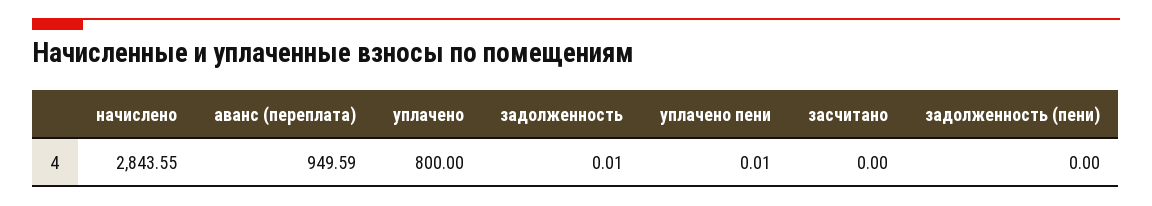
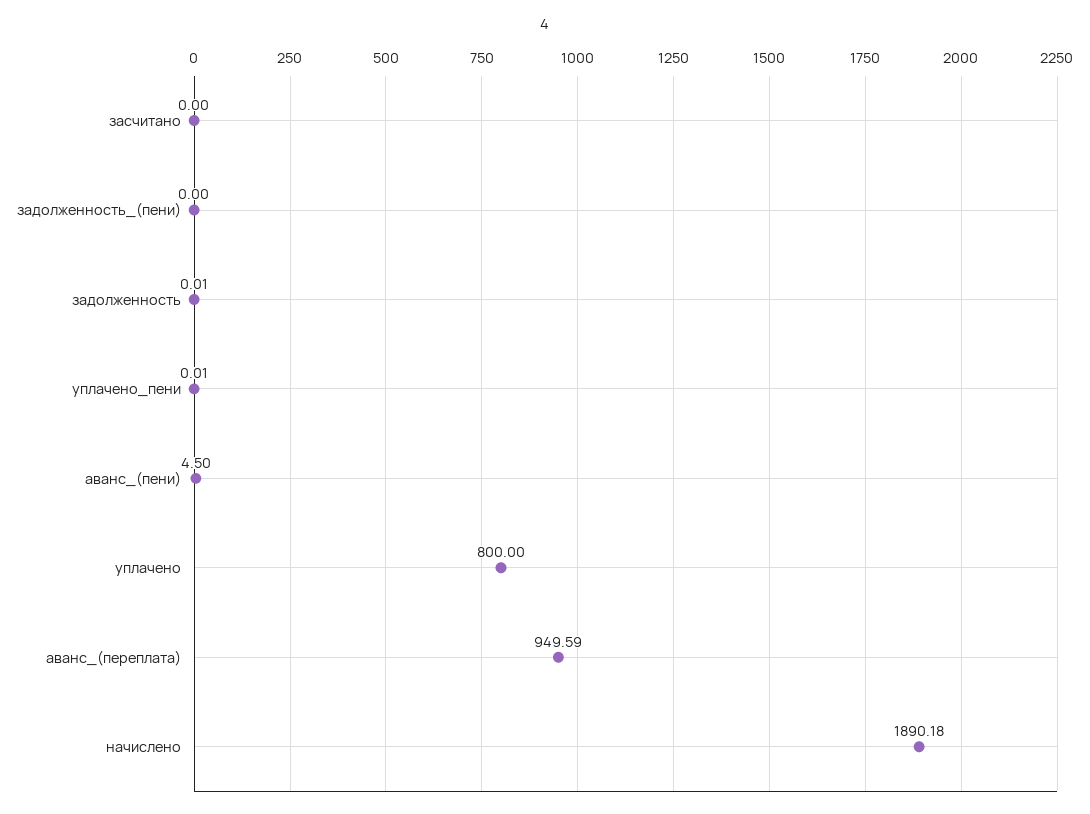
начислено: 2843.55 -> 1890.18
аванс_(пени): none -> 4.5

